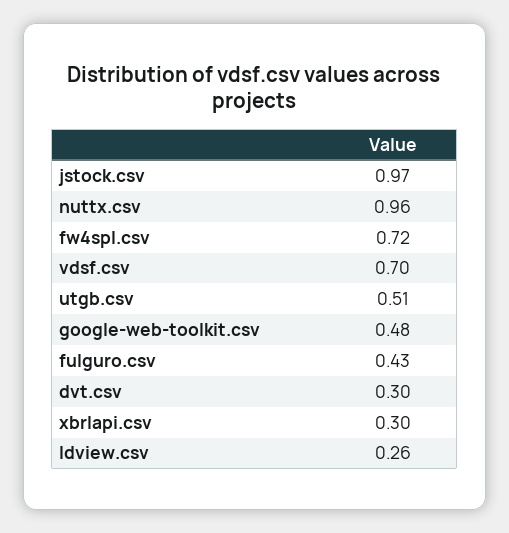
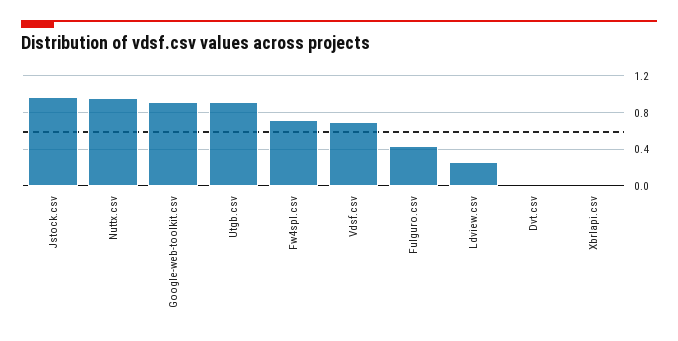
utgb.csv: 0.51 -> 0.9
google-web-toolkit.csv: 0.48 -> 0.9
dvt.csv: 0.3 -> 0
xbrlapi.csv: 0.3 -> 0

